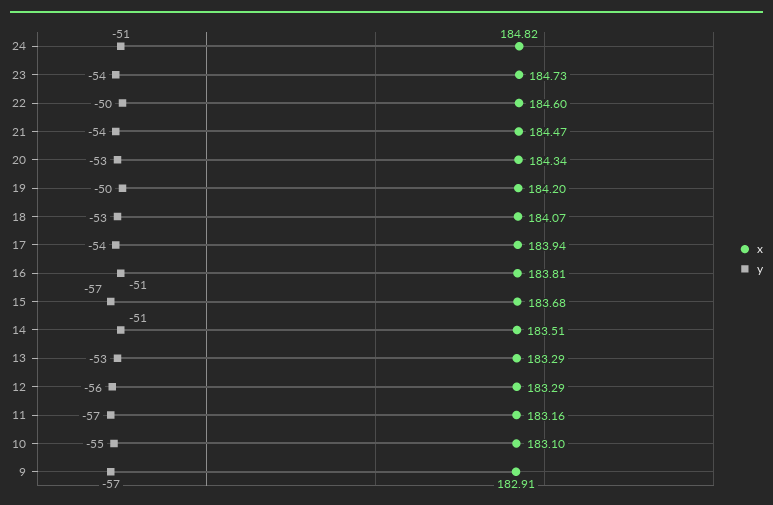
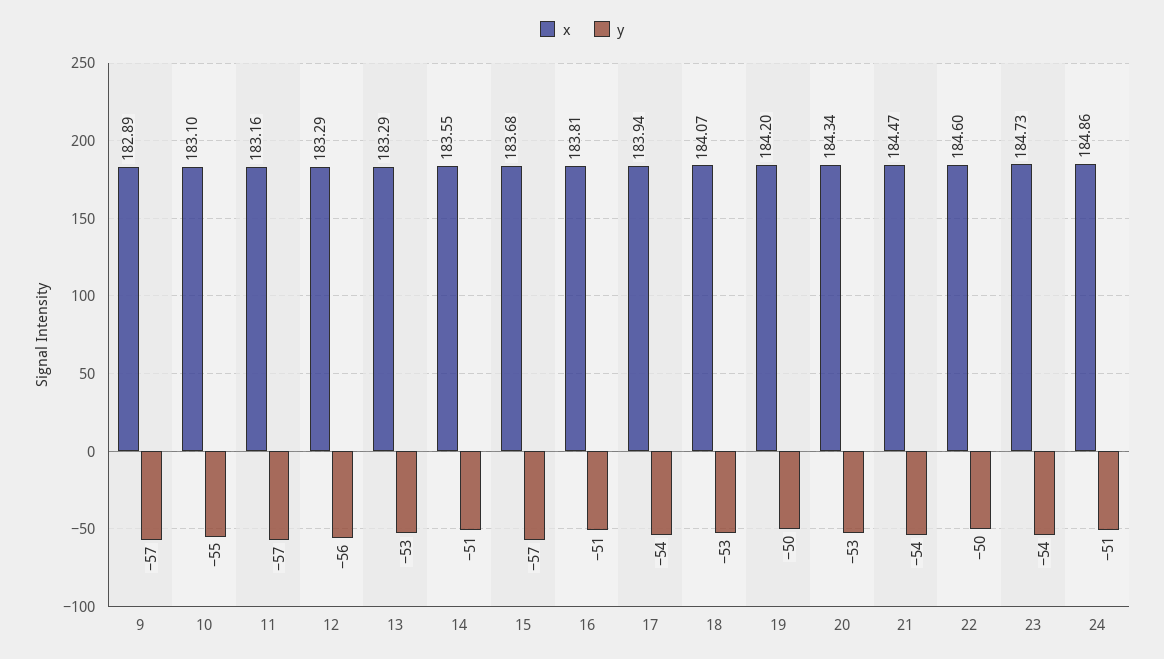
x, 24: 184.82 -> 184.86
x, 14: 183.51 -> 183.55
x, 9: 182.91 -> 182.89

